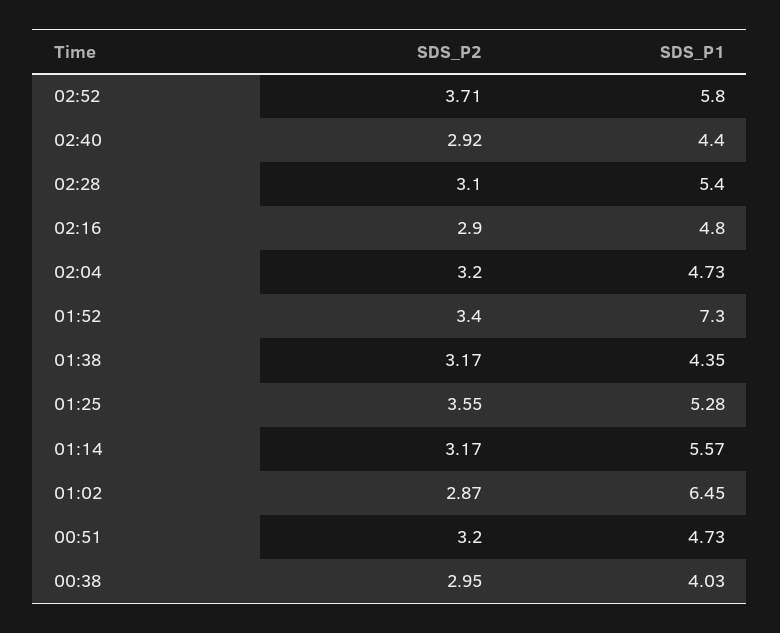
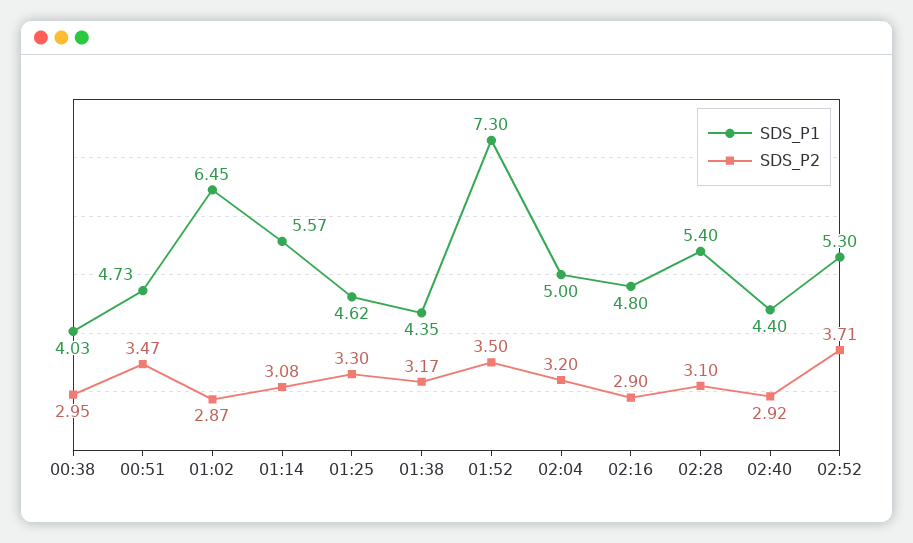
SDS_P1, 02:52: 5.8 -> 5.3
SDS_P1, 02:04: 4.73 -> 5
SDS_P2, 01:52: 3.4 -> 3.5
SDS_P2, 01:25: 3.55 -> 3.3
SDS_P1, 01:25: 5.28 -> 4.62
SDS_P2, 01:14: 3.17 -> 3.08
SDS_P2, 00:51: 3.2 -> 3.47

